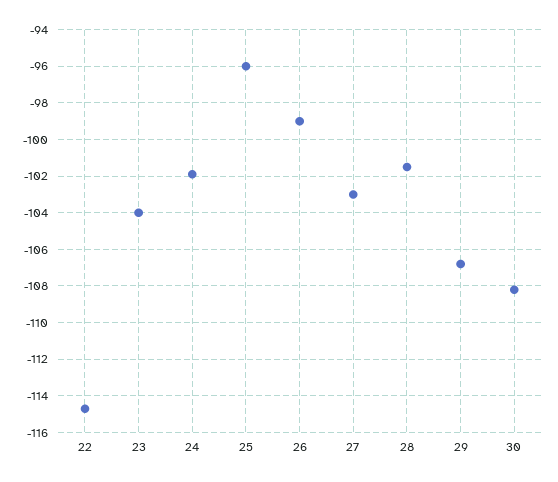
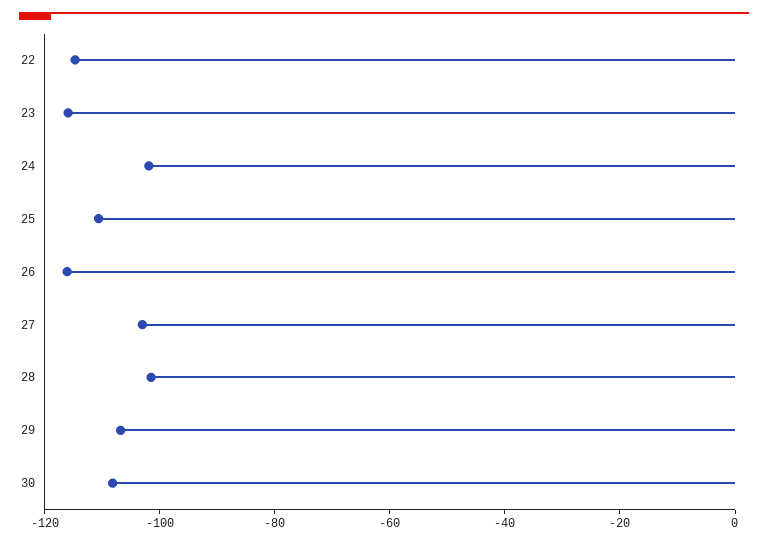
23: -104 -> -115
25: -96 -> -110
26: -99 -> -115

